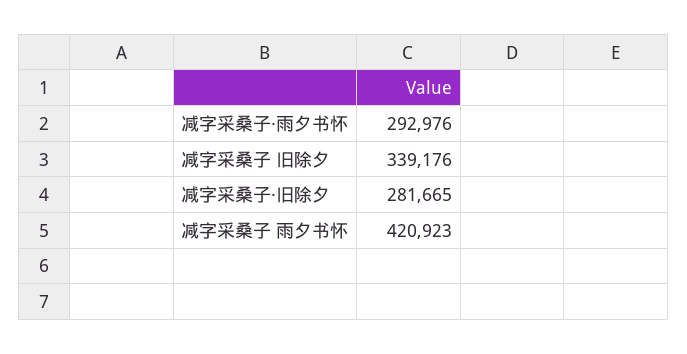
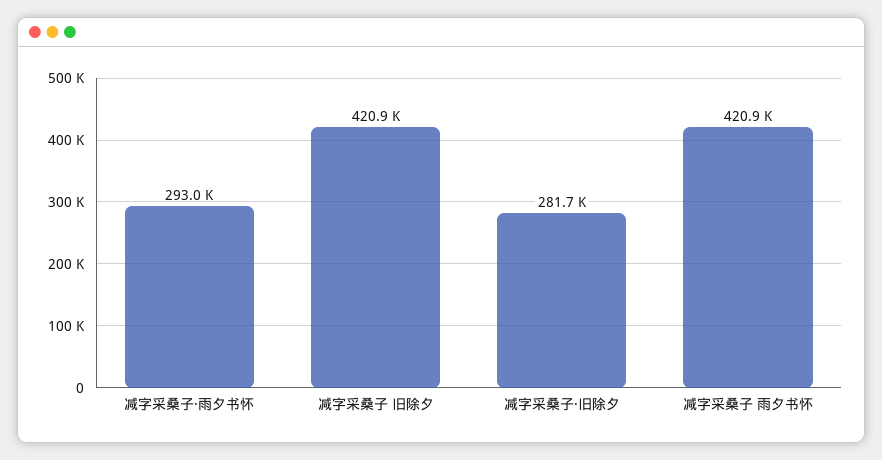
减字采桑子 旧除夕: 339176 -> 420900

